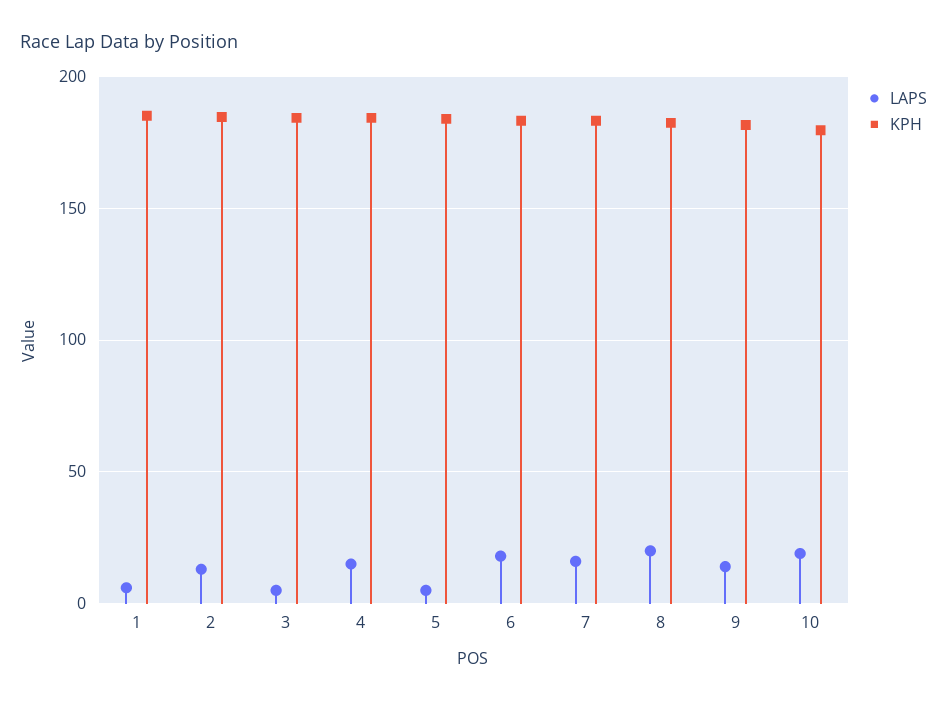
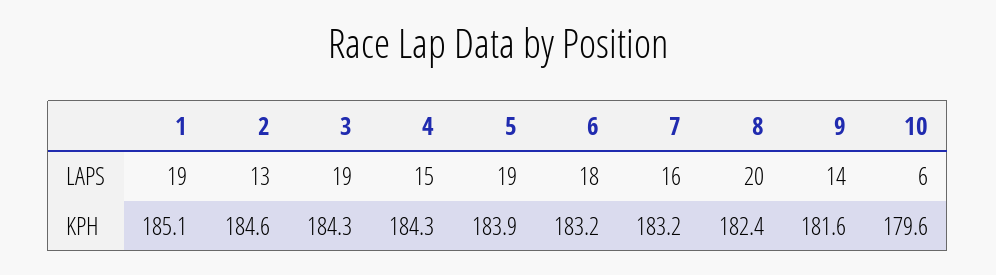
LAPS, 1: 5 -> 19
LAPS, 3: 5 -> 19
LAPS, 5: 5 -> 19
LAPS, 10: 20 -> 6

